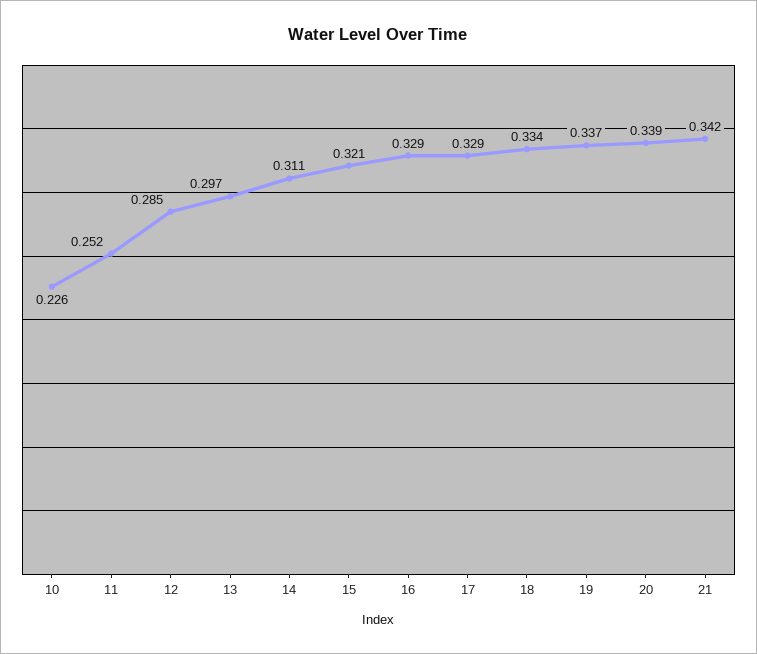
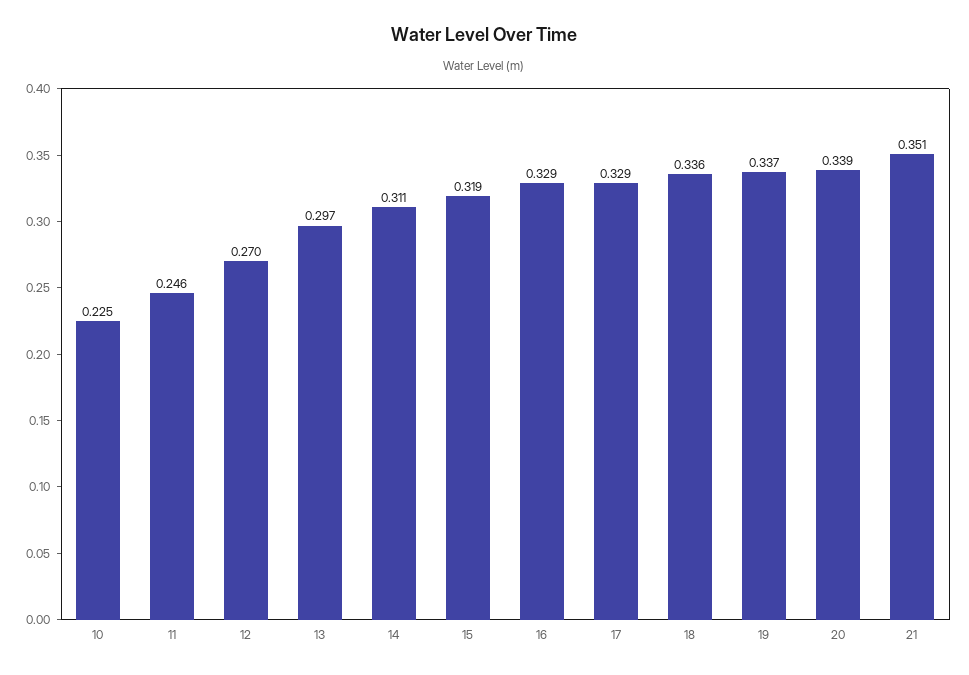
10: 0.226 -> 0.225
11: 0.252 -> 0.246
12: 0.285 -> 0.27
15: 0.321 -> 0.319
18: 0.334 -> 0.336
21: 0.342 -> 0.351

